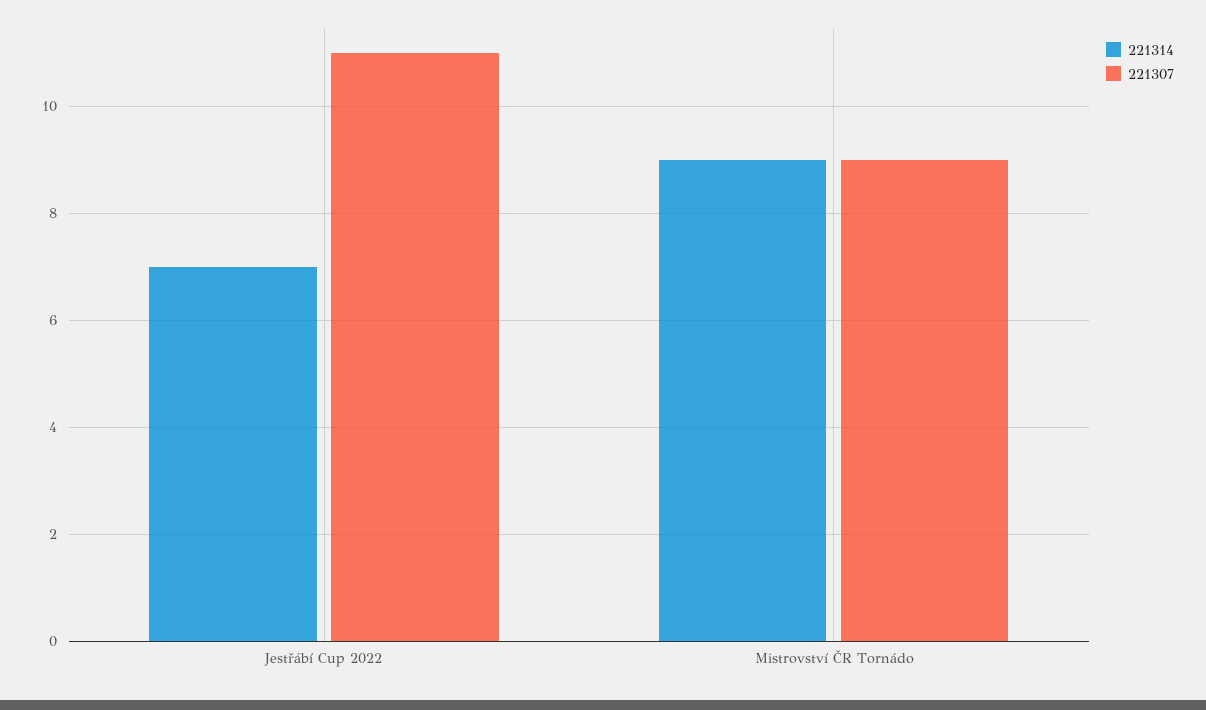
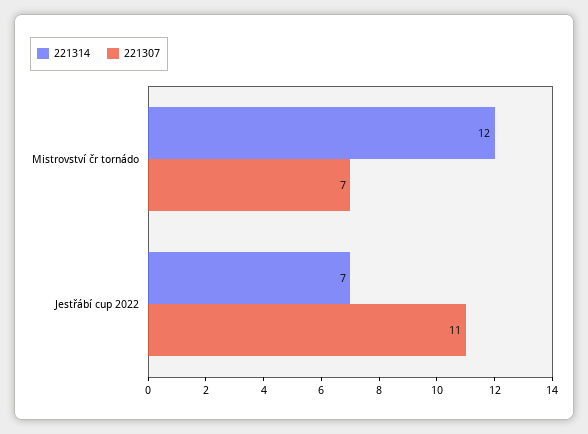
221314, Mistrovství ČR Tornádo: 9 -> 12
221307, Mistrovství ČR Tornádo: 9 -> 7

